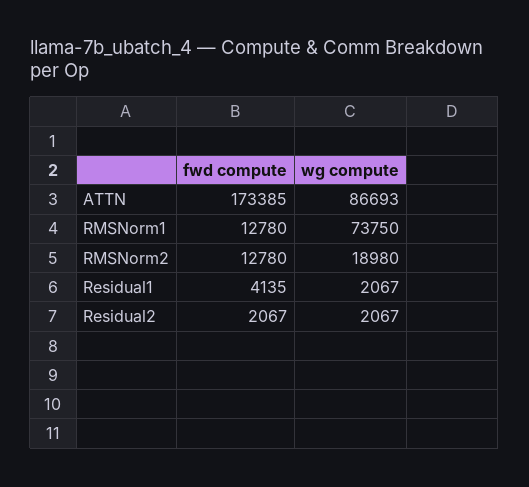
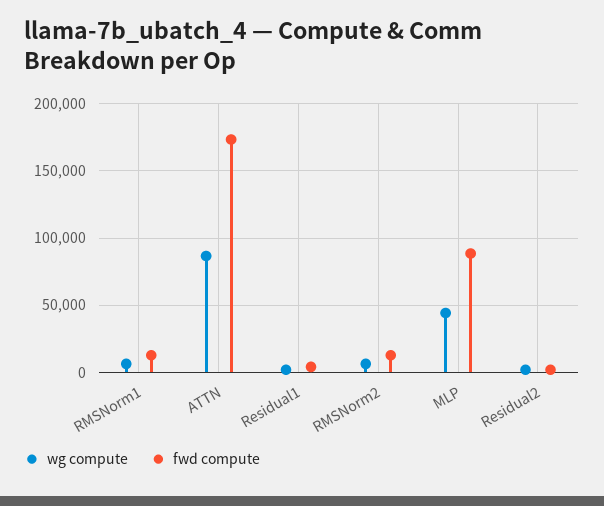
wg compute, RMSNorm1: 73750 -> 5000
wg compute, RMSNorm2: 18980 -> 5000
wg compute, MLP: none -> 45000
fwd compute, MLP: none -> 90000

